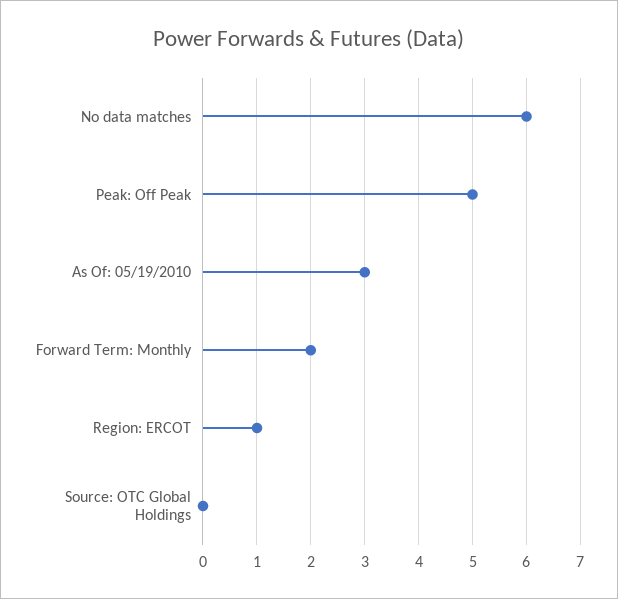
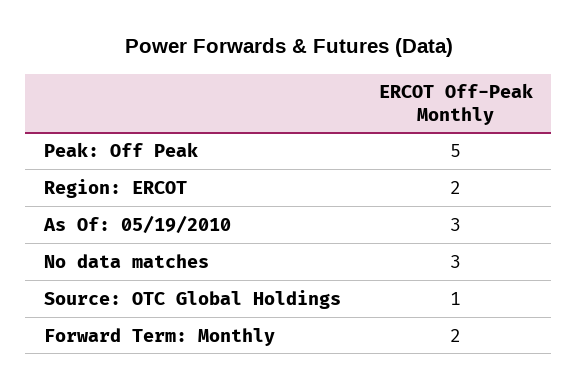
No data matches: 6 -> 3
Region: ERCOT: 1 -> 2
Source: OTC Global Holdings: 0 -> 1

